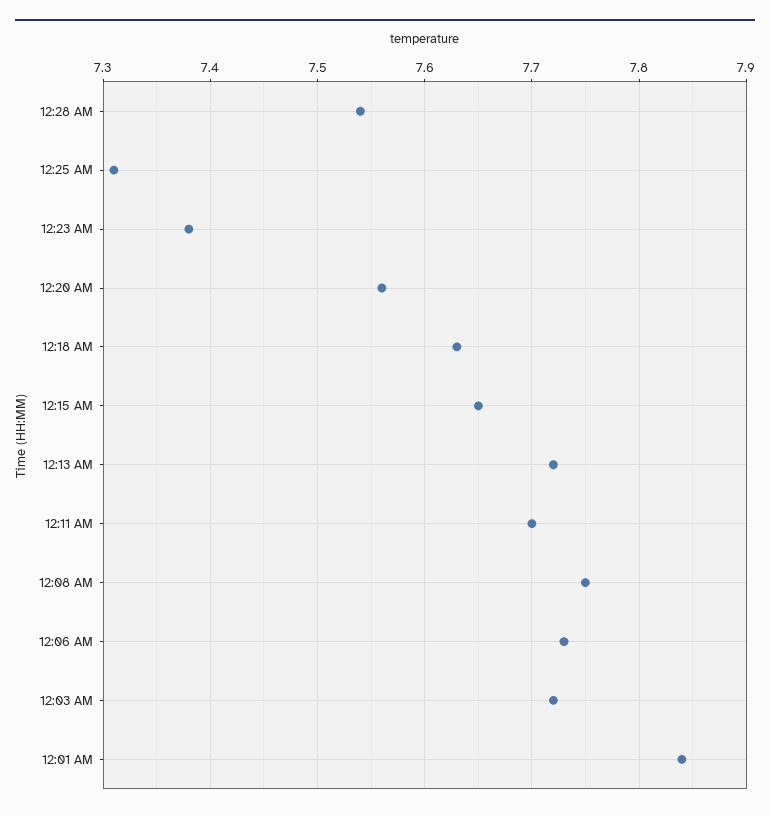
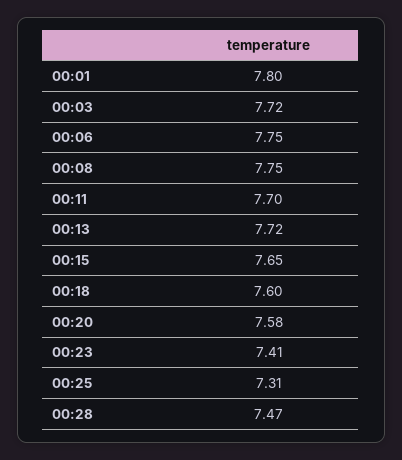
12:28 AM: 7.54 -> 7.47
12:23 AM: 7.38 -> 7.41
12:20 AM: 7.56 -> 7.58
12:18 AM: 7.63 -> 7.6
12:06 AM: 7.73 -> 7.75
12:01 AM: 7.84 -> 7.8

